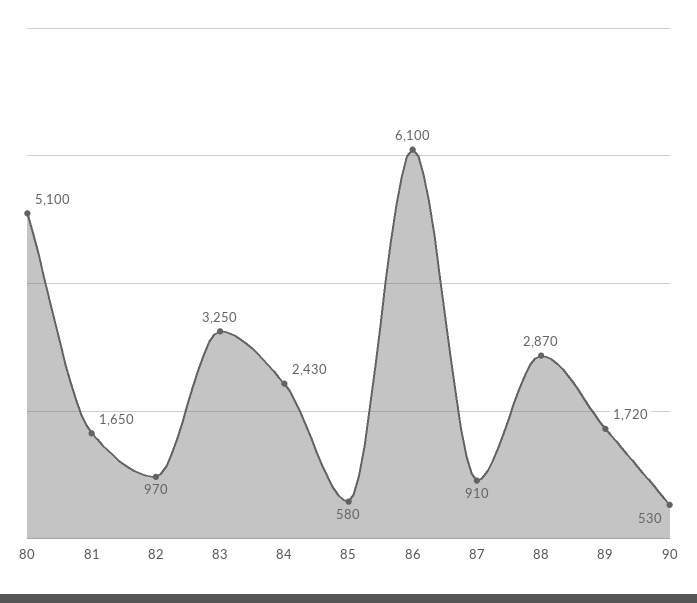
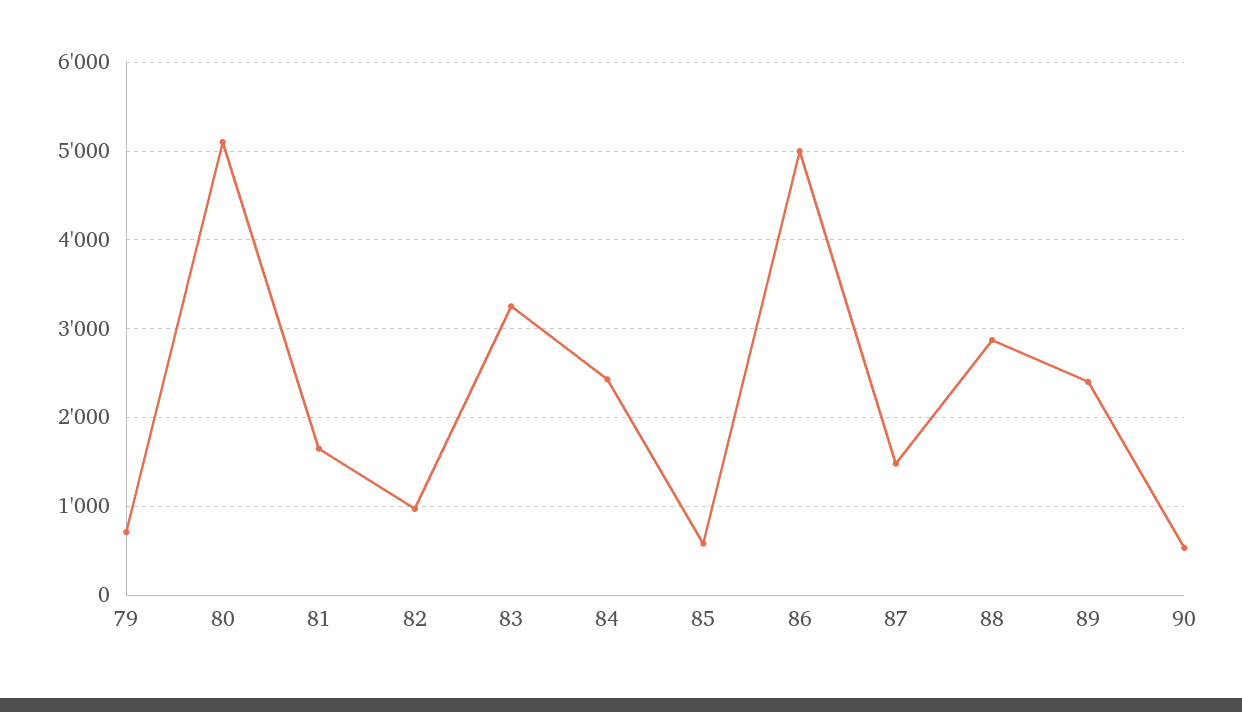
86: 6100 -> 5000
87: 910 -> 1500
89: 1720 -> 2400
79: none -> 700

